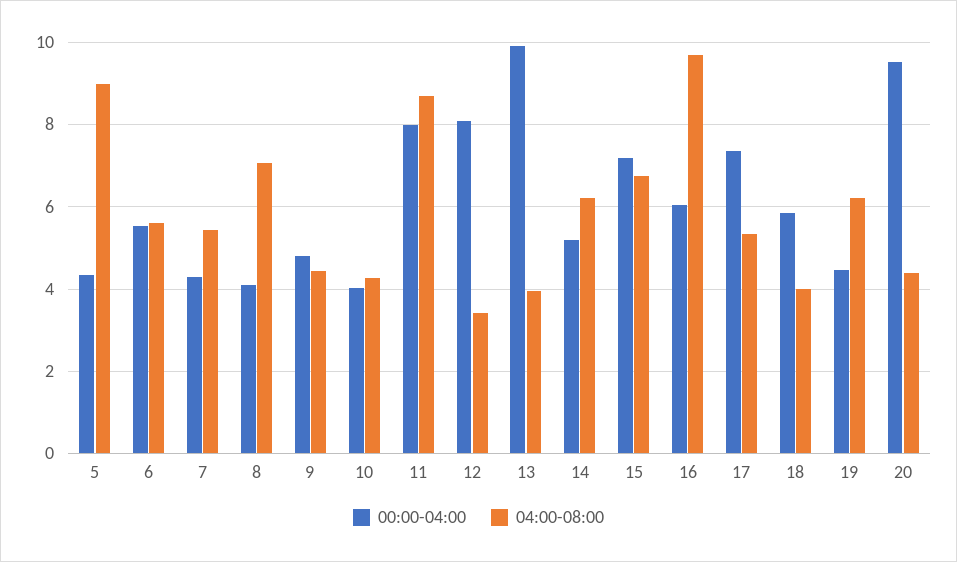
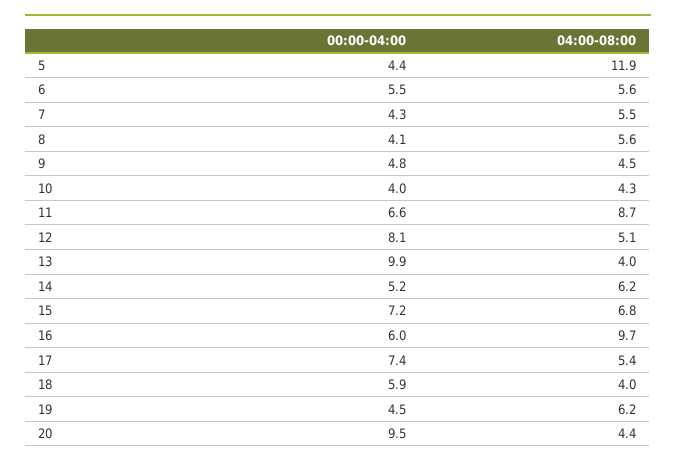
04:00-08:00, 5: 9 -> 11.9
04:00-08:00, 8: 7 -> 5.6
00:00-04:00, 11: 8 -> 6.6
04:00-08:00, 12: 3.4 -> 5.1

